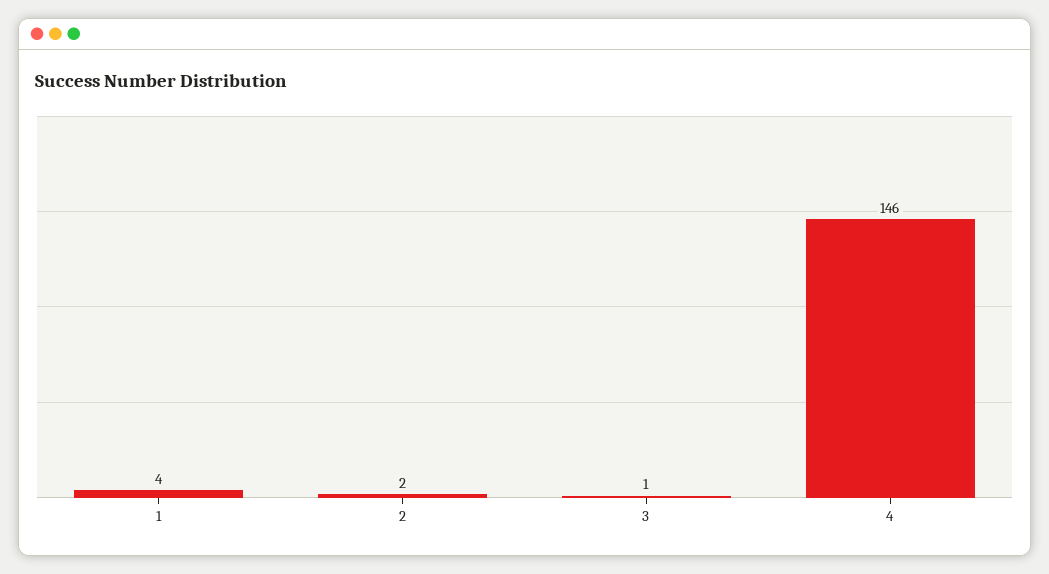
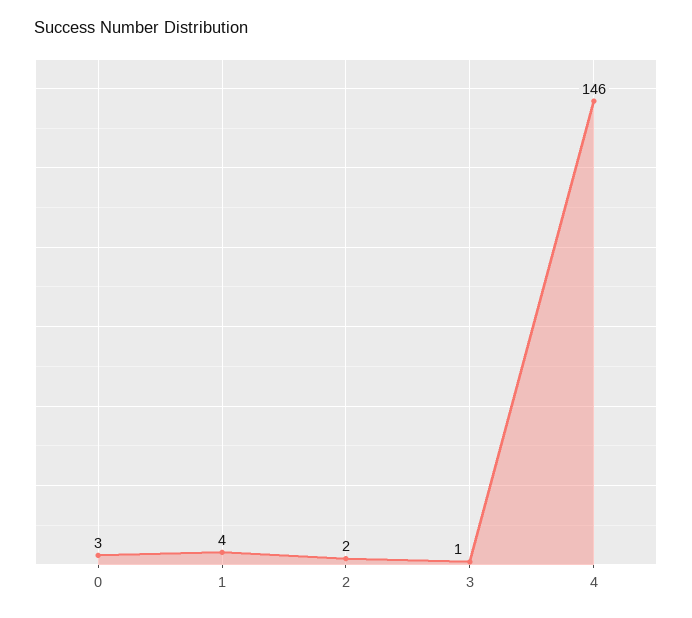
0: none -> 3

